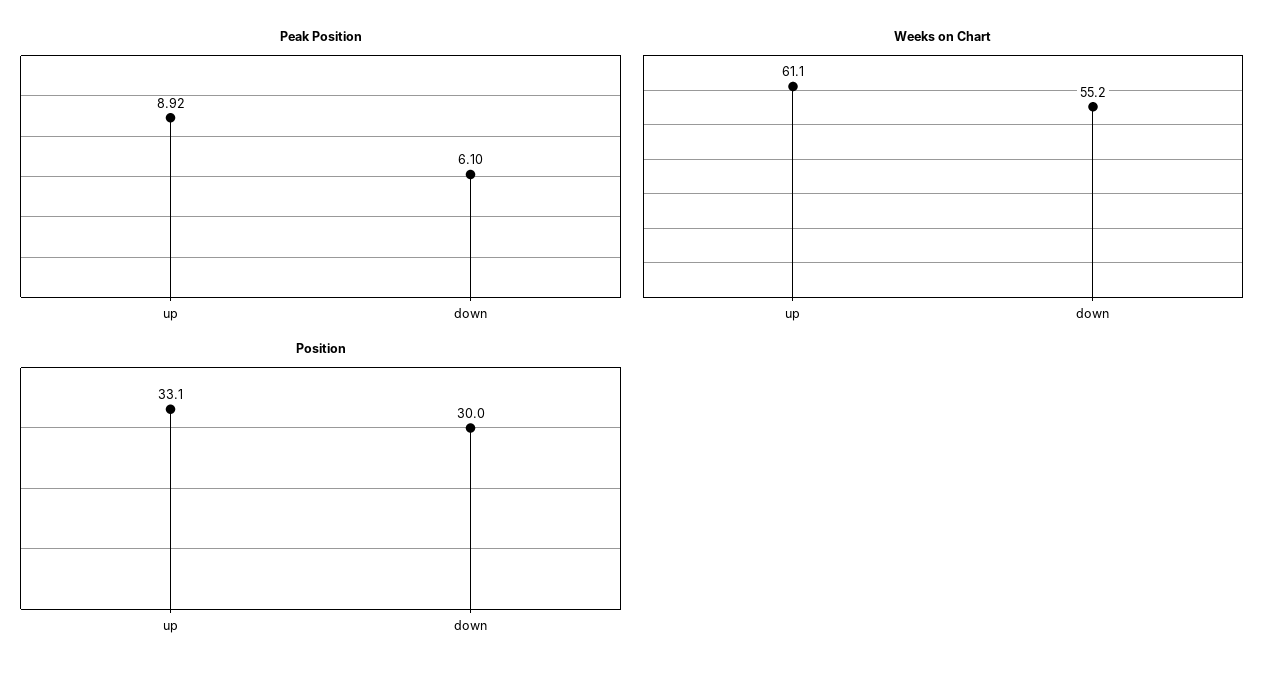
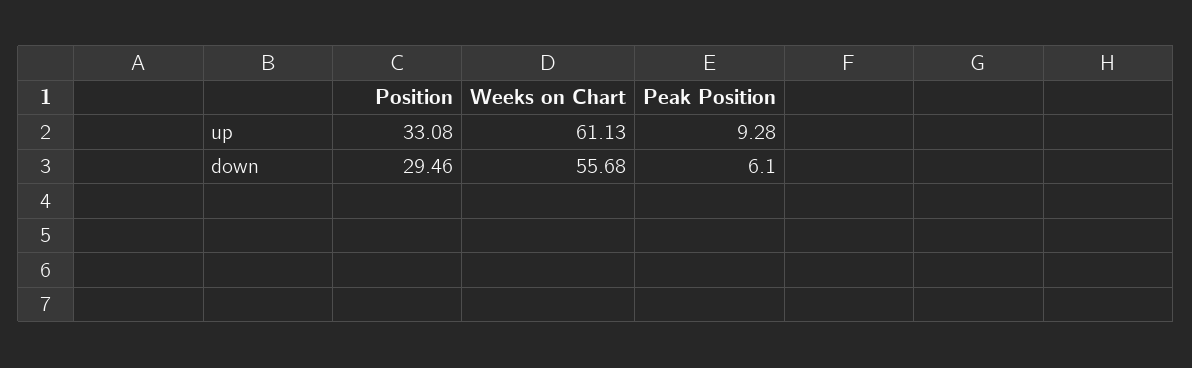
Peak Position, up: 8.92 -> 9.28
Weeks on Chart, down: 55.2 -> 55.68
Position, down: 30 -> 29.46

